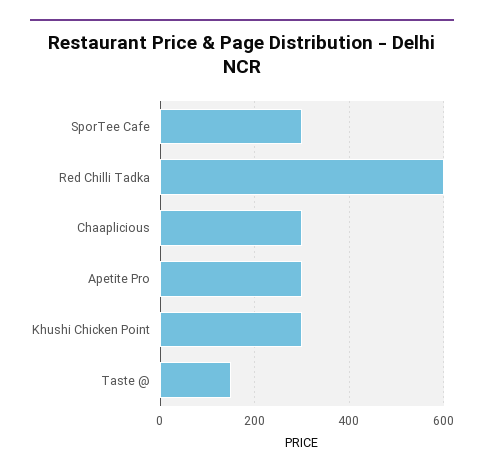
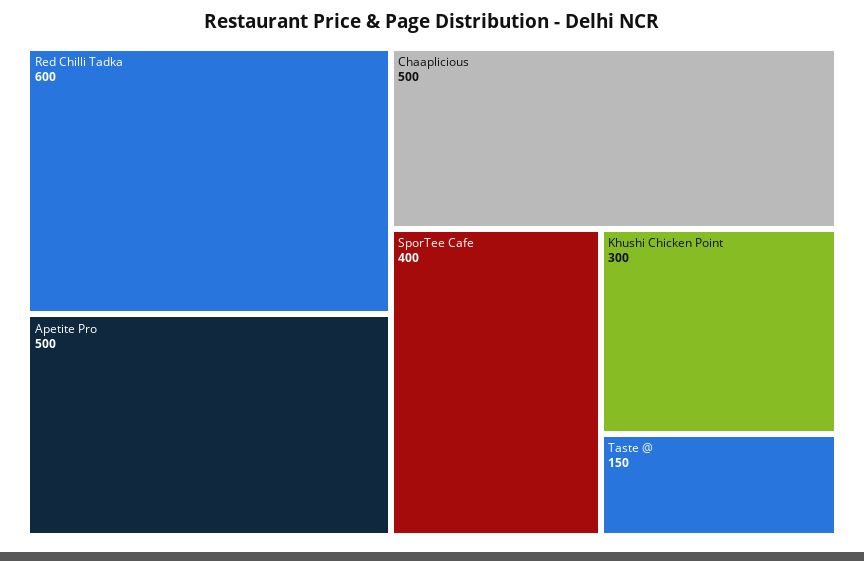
SporTee Cafe: 300 -> 400
Chaaplicious: 300 -> 500
Apetite Pro: 300 -> 500

